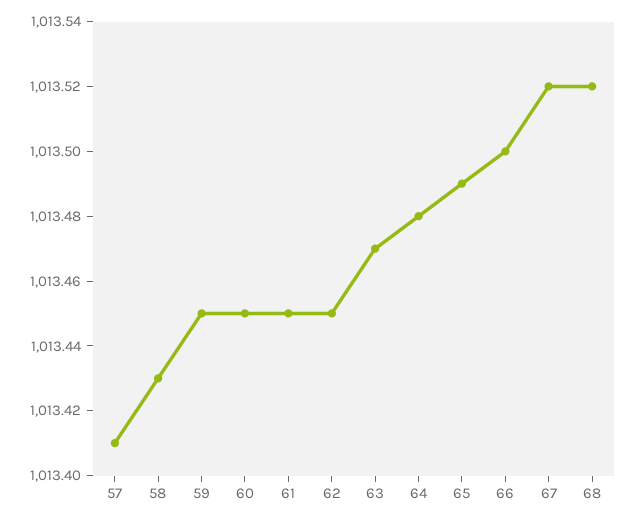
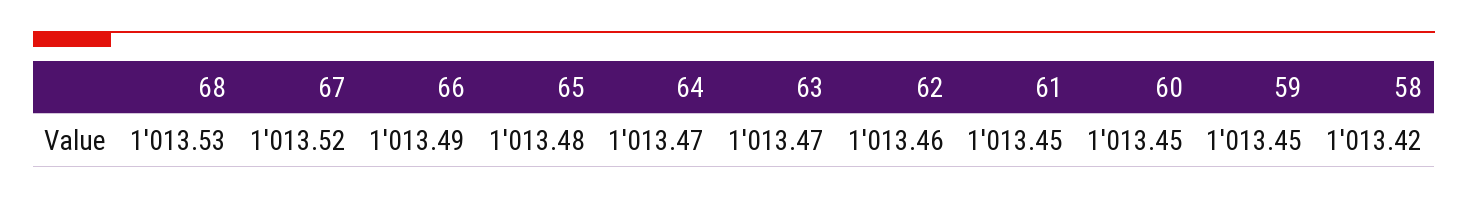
57: 1013.41 -> none
58: 1013.43 -> 1013.42
62: 1013.45 -> 1013.46
64: 1013.48 -> 1013.47
65: 1013.49 -> 1013.48
66: 1013.5 -> 1013.49
68: 1013.52 -> 1013.53

